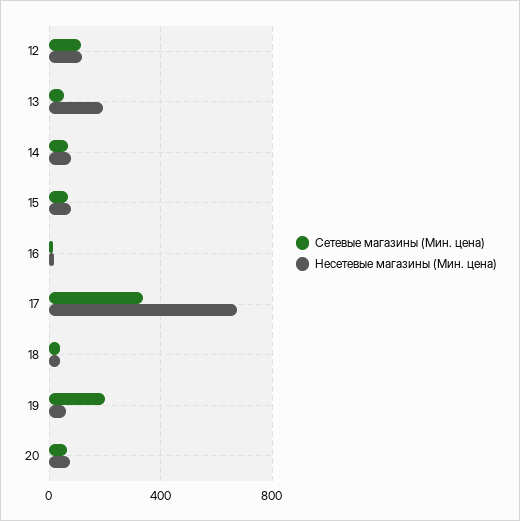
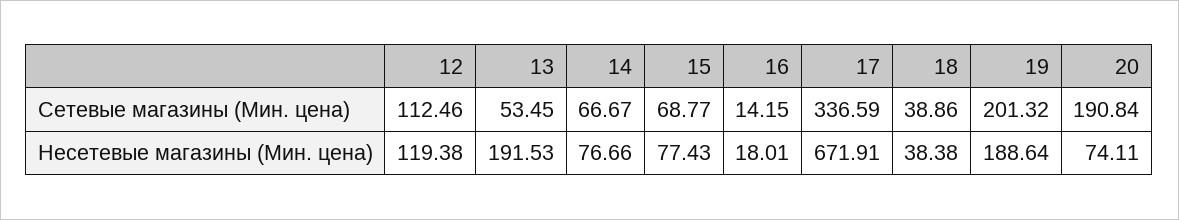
Несетевые магазины (Мин. цена), 19: 50 -> 188.64
Сетевые магазины (Мин. цена), 20: 50 -> 190.84

